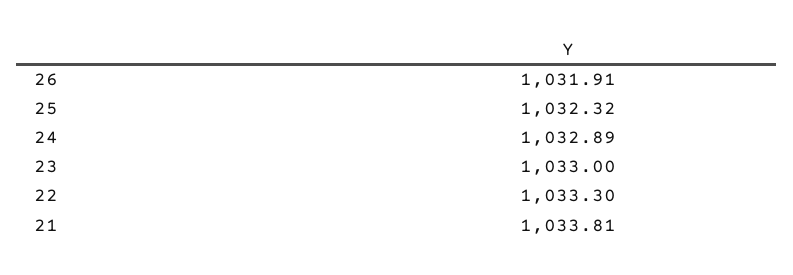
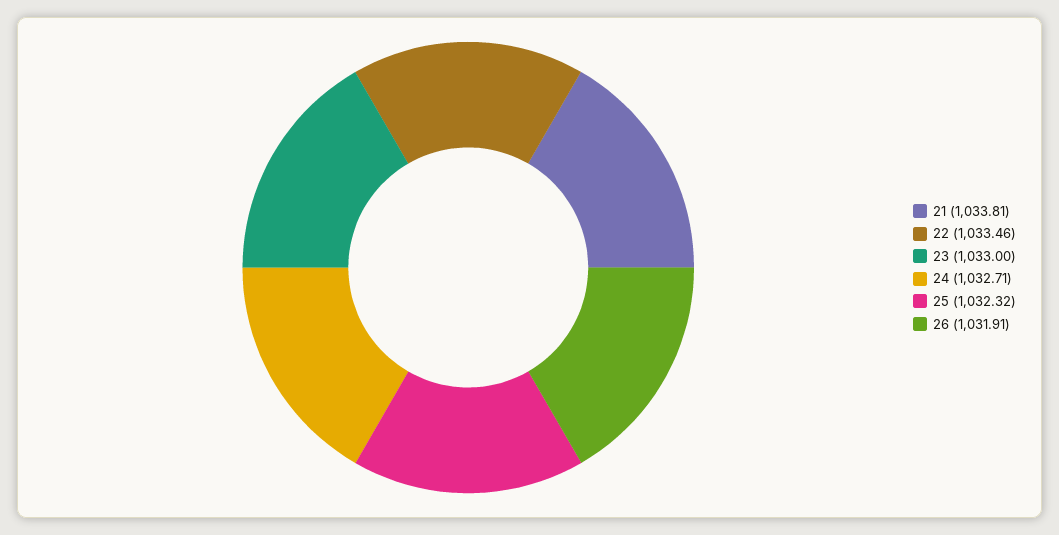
24: 1032.89 -> 1032.71
22: 1033.3 -> 1033.46

